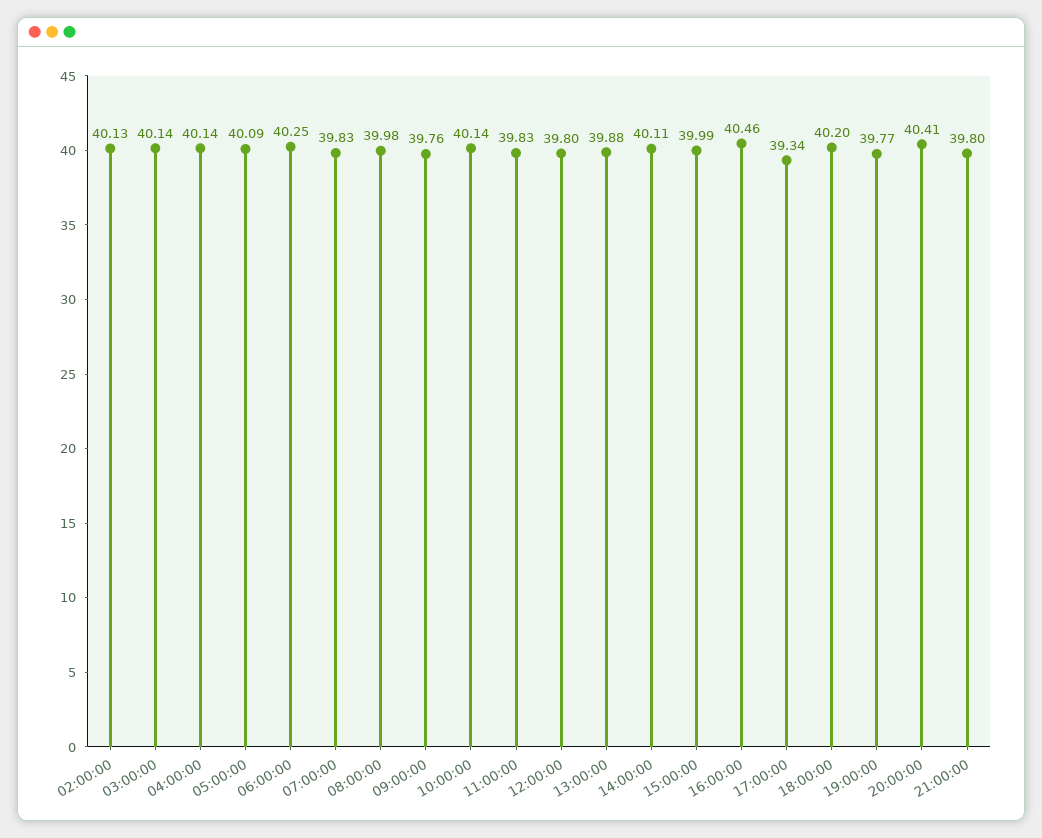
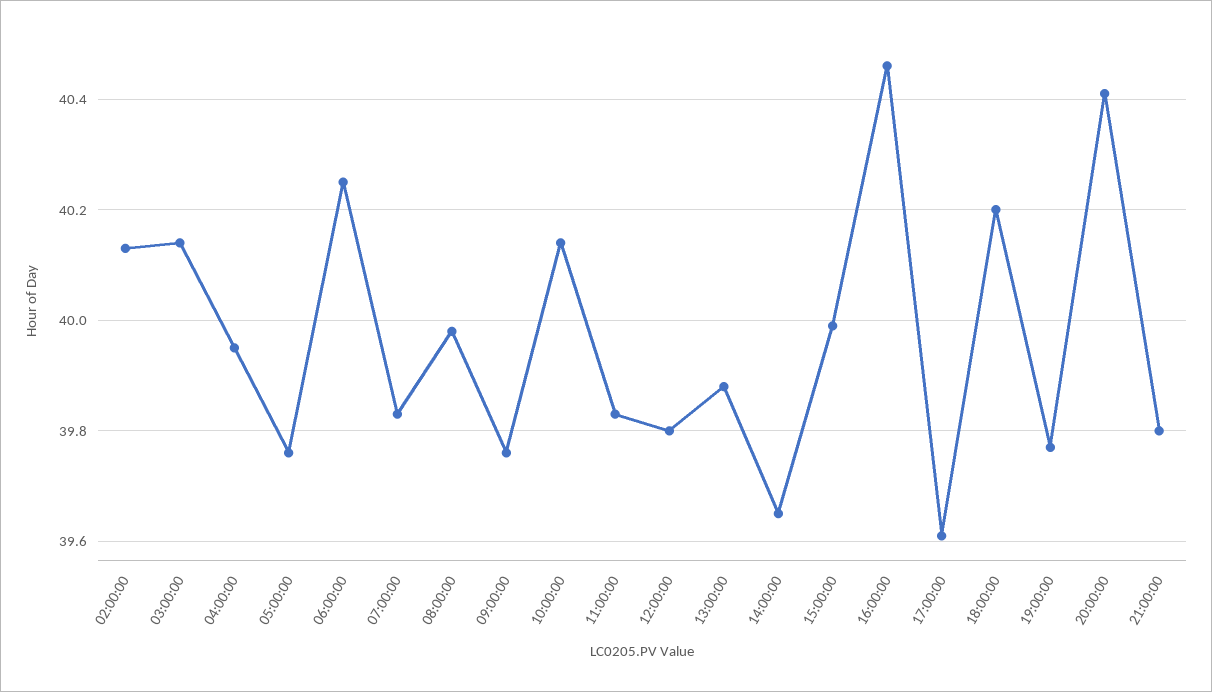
04:00:00: 40.14 -> 39.95
05:00:00: 40.09 -> 39.75
14:00:00: 40.11 -> 39.65
17:00:00: 39.34 -> 39.6

